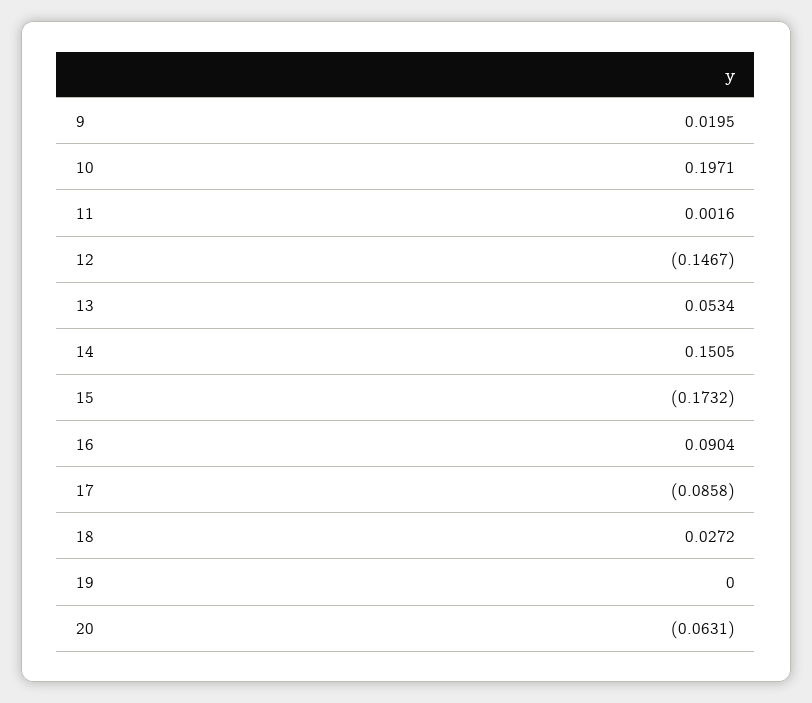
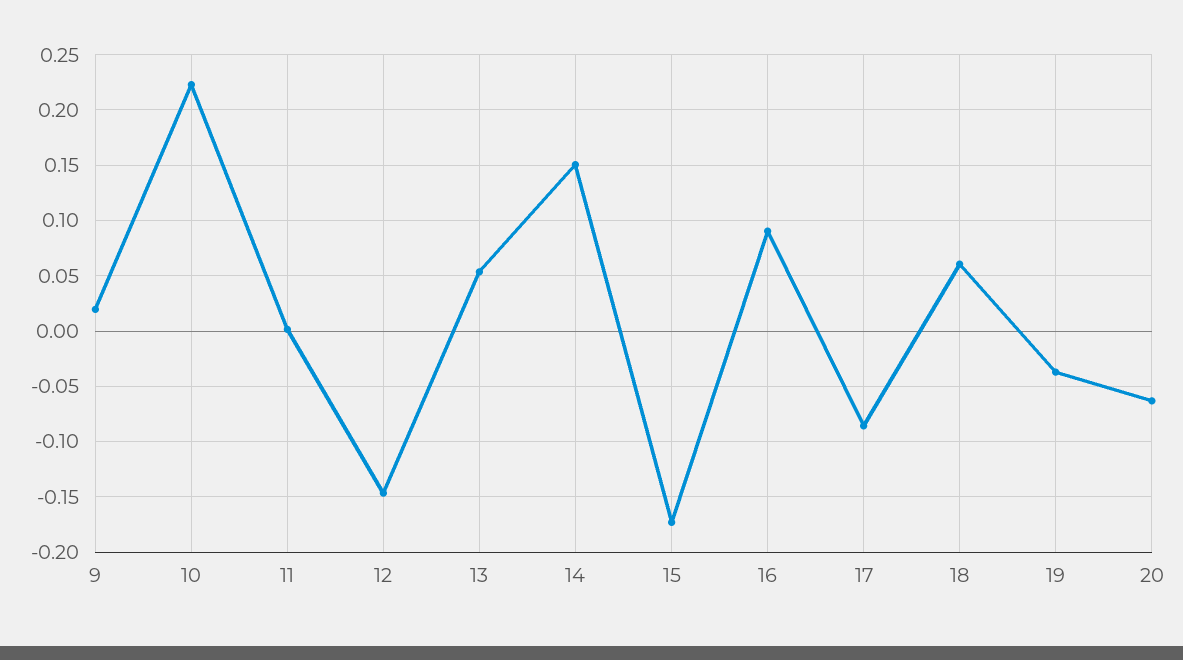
10: 0.1971 -> 0.22
18: 0.0272 -> 0.06
19: 0 -> -0.04

